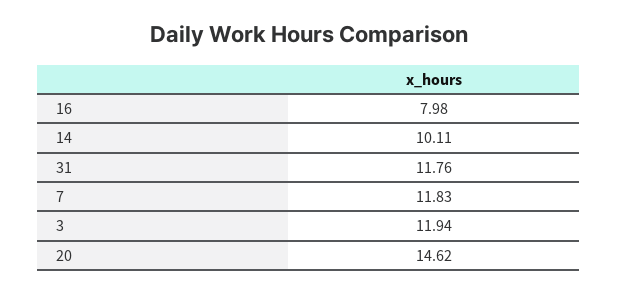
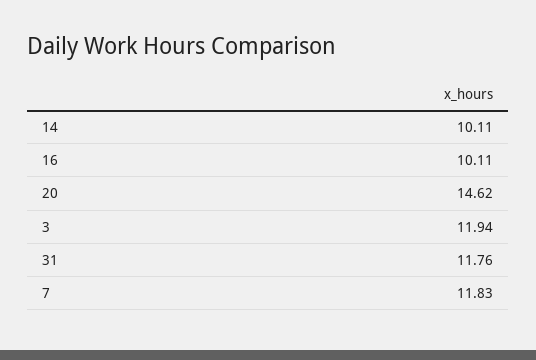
16: 7.98 -> 10.11

